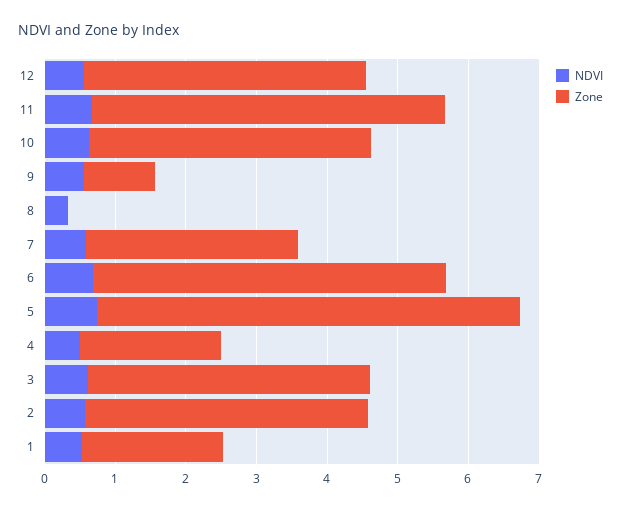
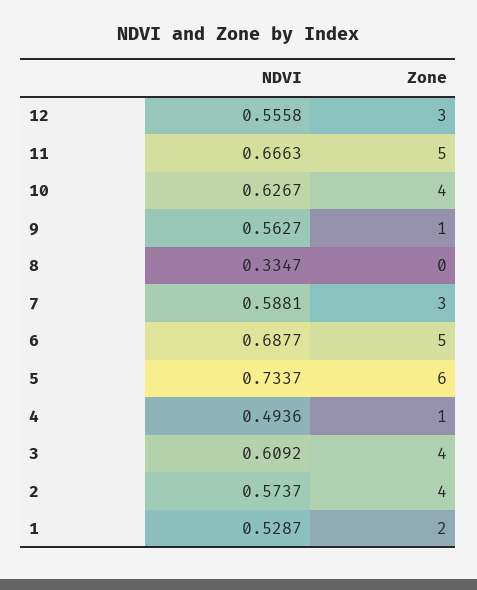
Zone, 12: 4 -> 3
Zone, 4: 2 -> 1

